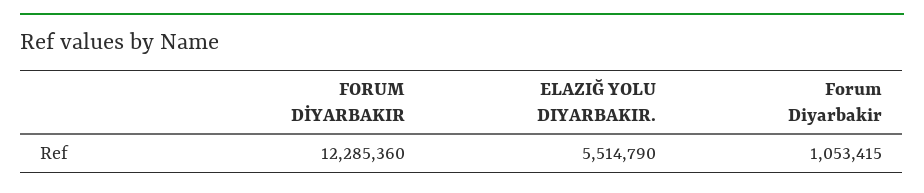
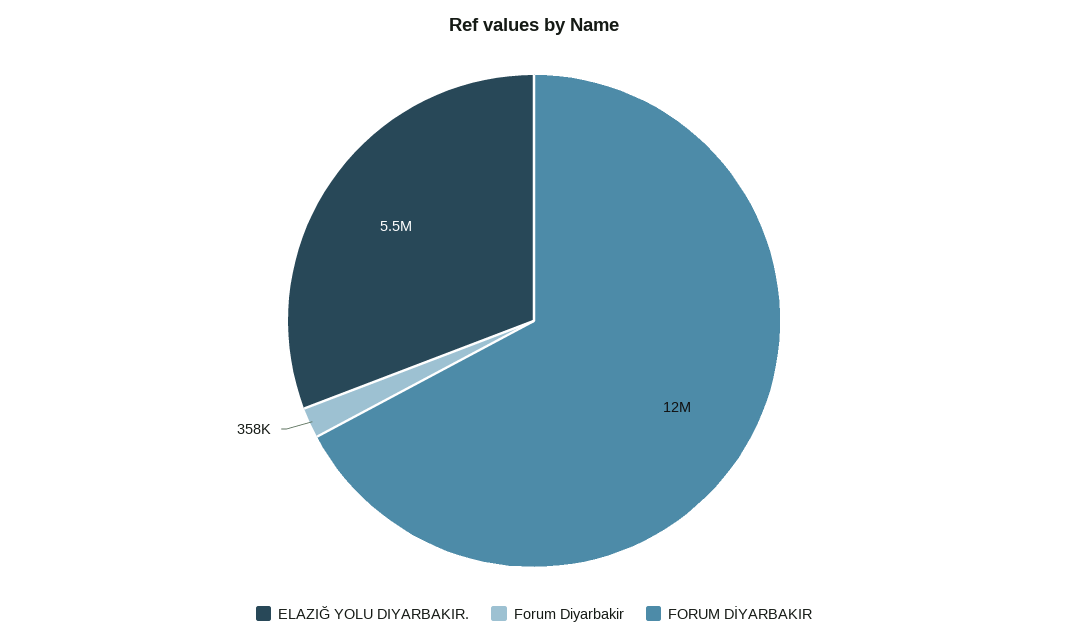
Forum Diyarbakir: 1053415 -> 358000

